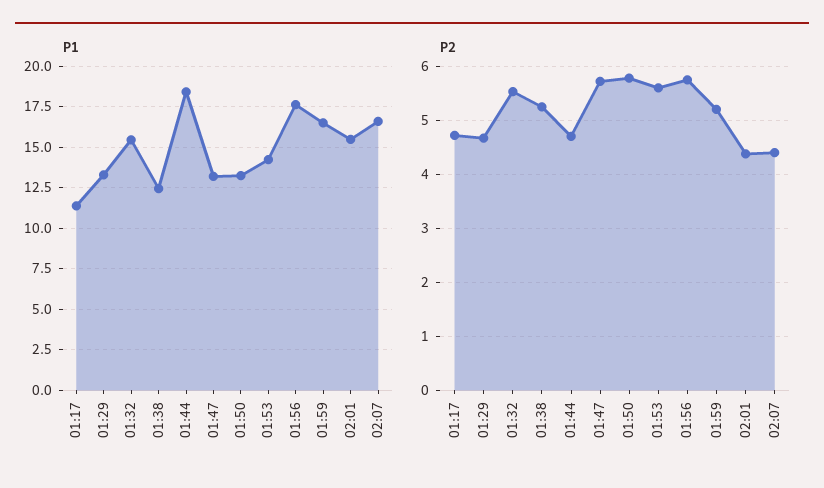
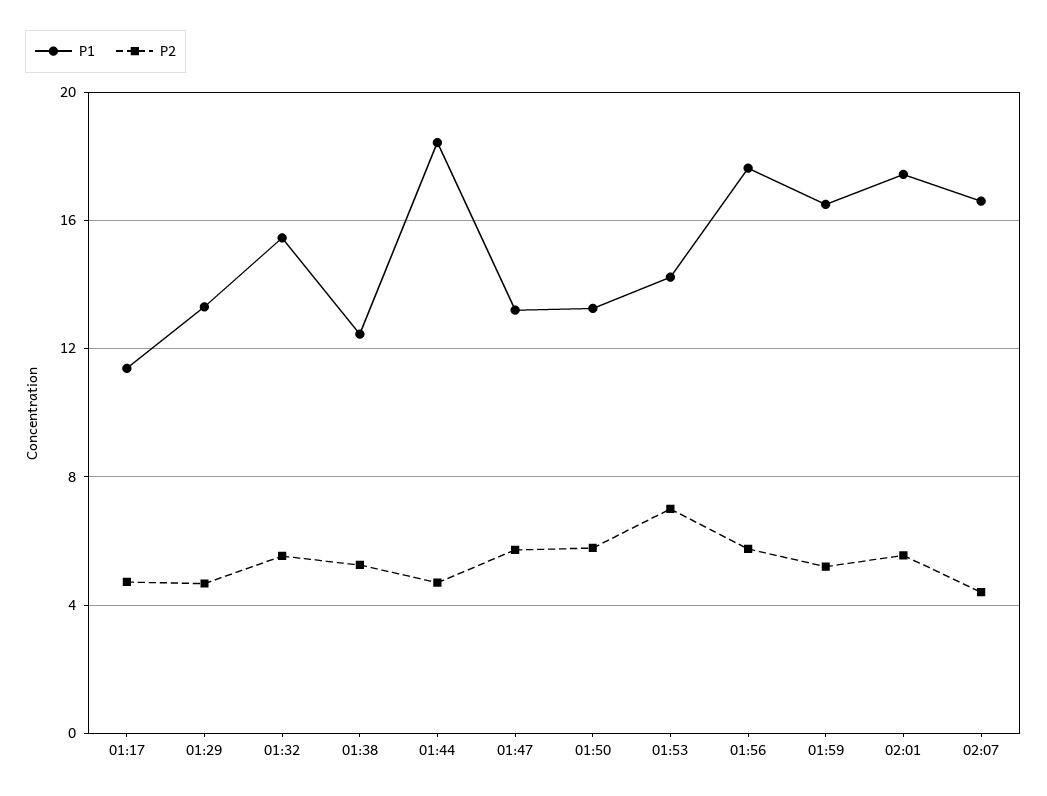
P1, 02:01: 15.5 -> 17.5
P2, 01:53: 5.6 -> 7
P2, 02:01: 4.4 -> 5.5

